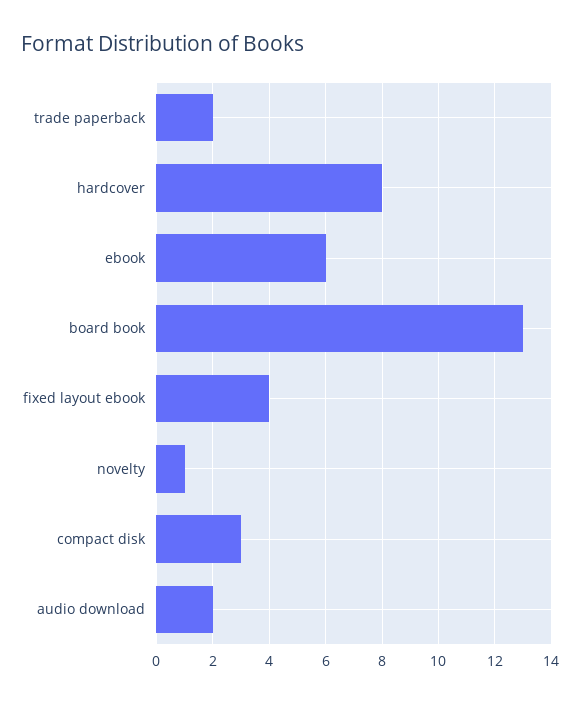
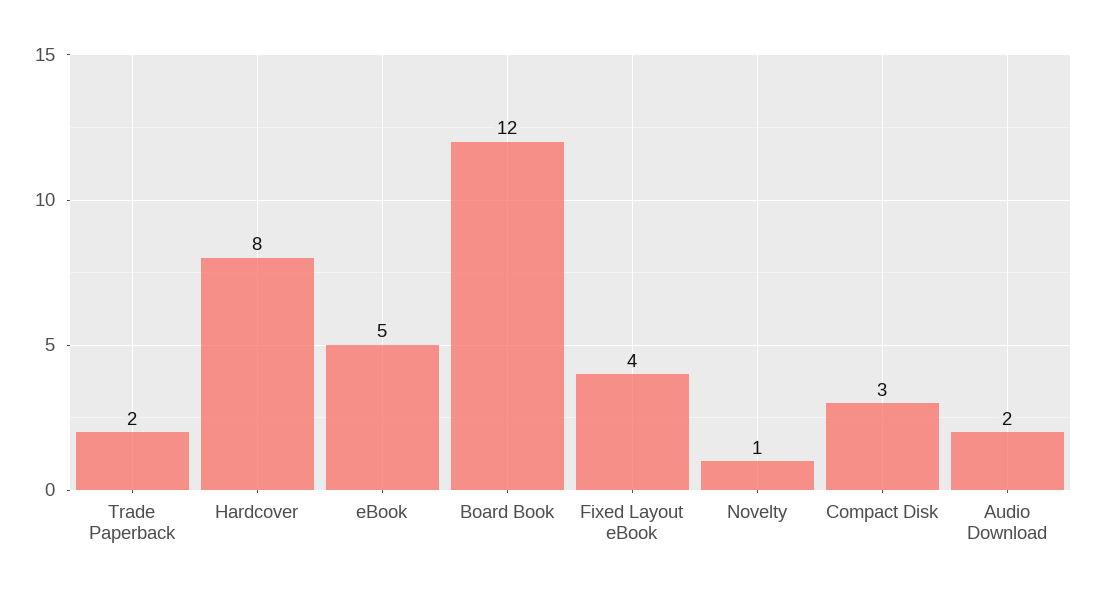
ebook: 6 -> 5
board book: 13 -> 12

